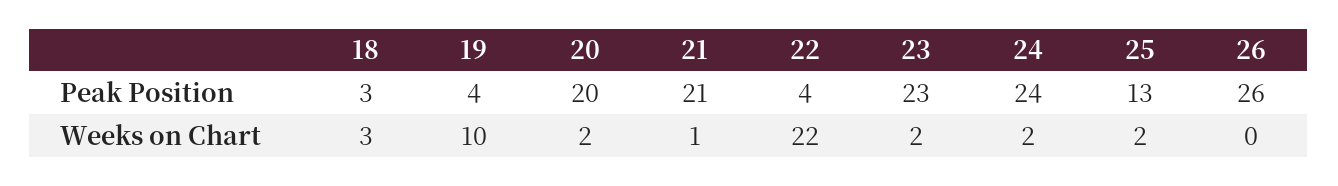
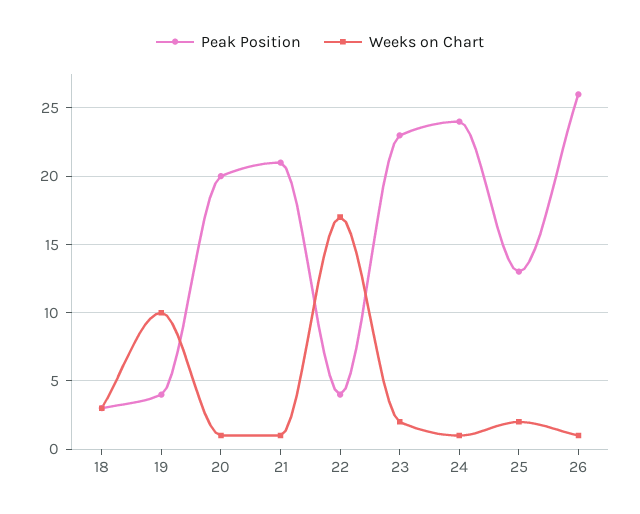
Weeks on Chart, 20: 2 -> 1
Weeks on Chart, 22: 22 -> 17
Weeks on Chart, 24: 2 -> 1
Weeks on Chart, 26: 0 -> 1

